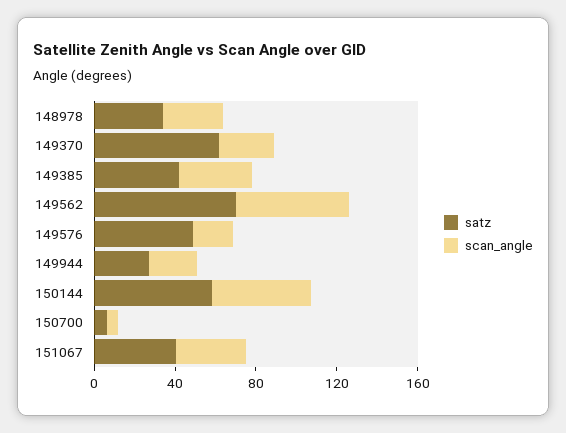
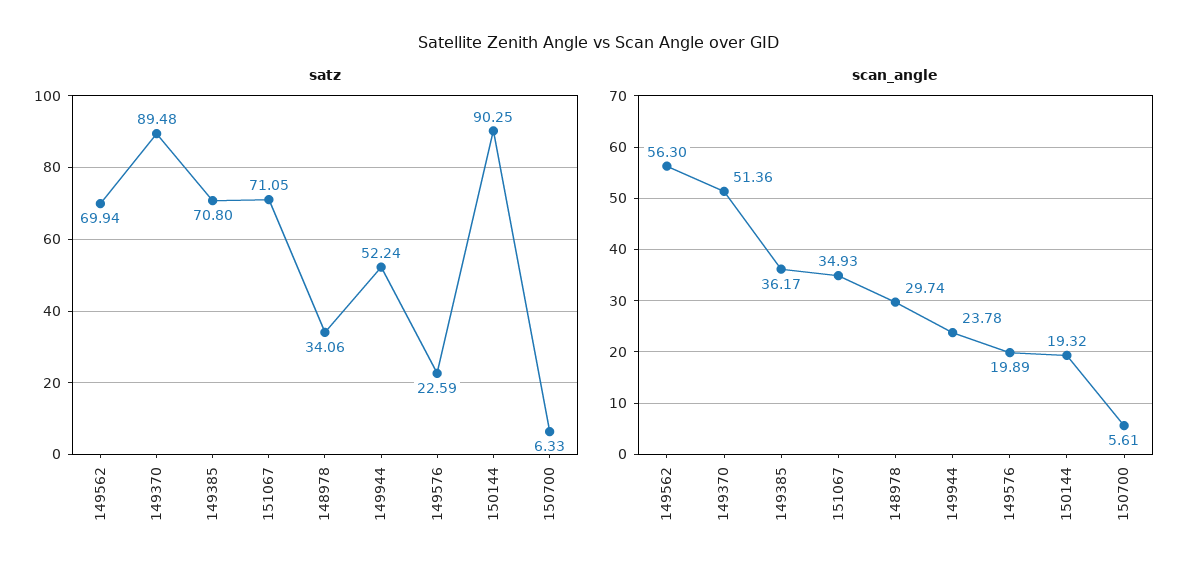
satz, 149370: 60 -> 89.48
scan_angle, 149370: 30 -> 51.36
satz, 149385: 40 -> 70.8
satz, 149576: 50 -> 22.59
satz, 149944: 30 -> 52.24
satz, 150144: 60 -> 90.25
scan_angle, 150144: 50 -> 19.32
satz, 151067: 40 -> 71.05

